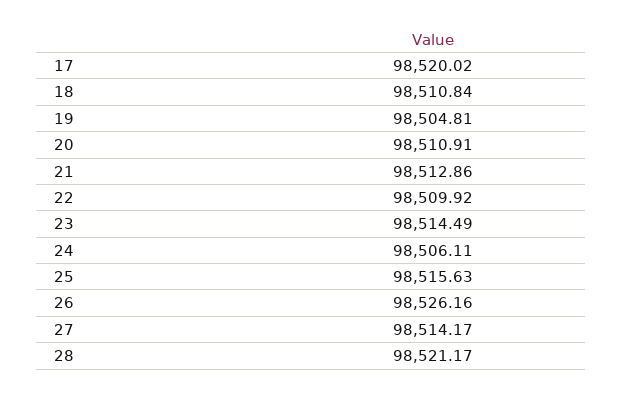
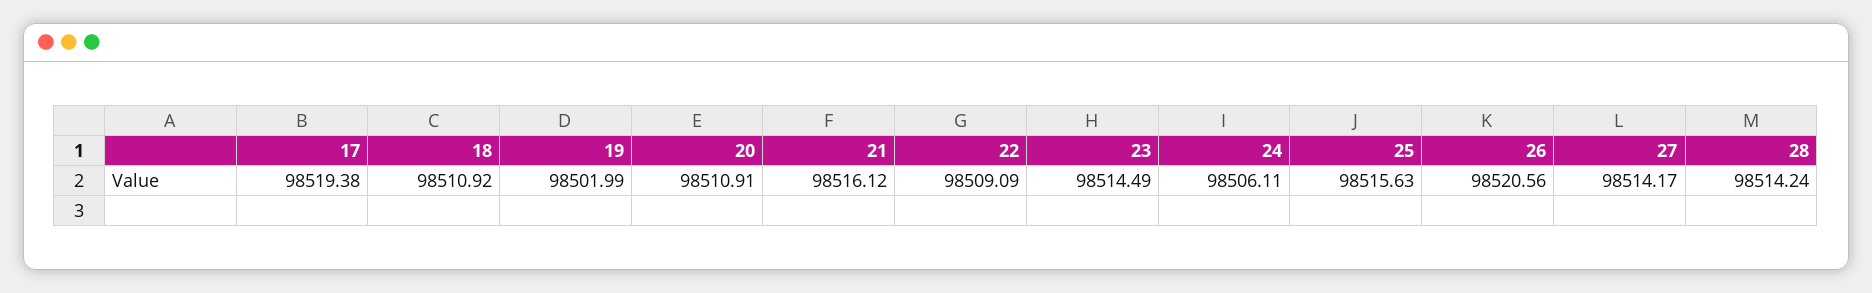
17: 98520.02 -> 98519.38
18: 98510.84 -> 98510.92
19: 98504.81 -> 98501.99
21: 98512.86 -> 98516.12
22: 98509.92 -> 98509.09
26: 98526.16 -> 98520.56
28: 98521.17 -> 98514.24

